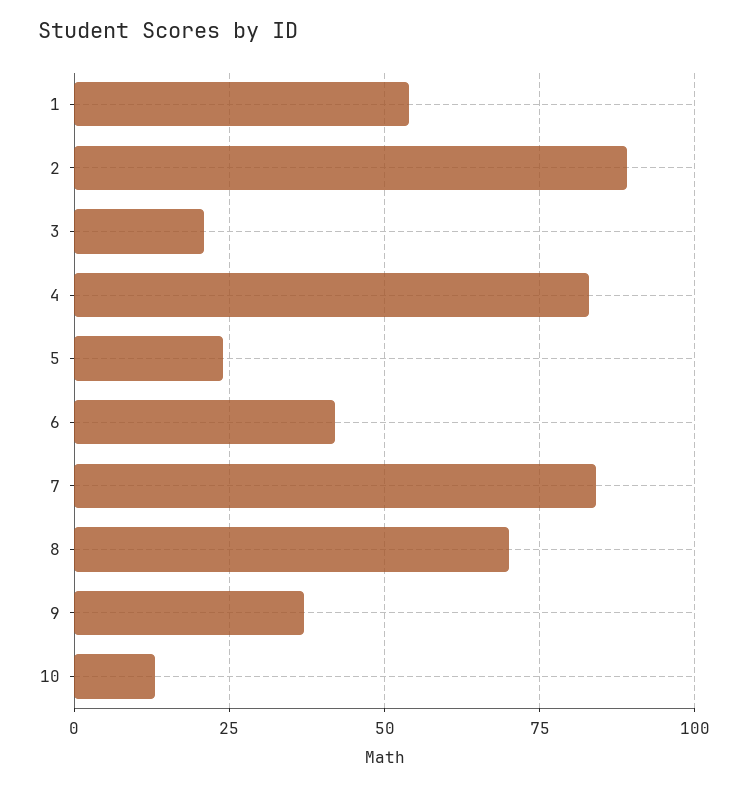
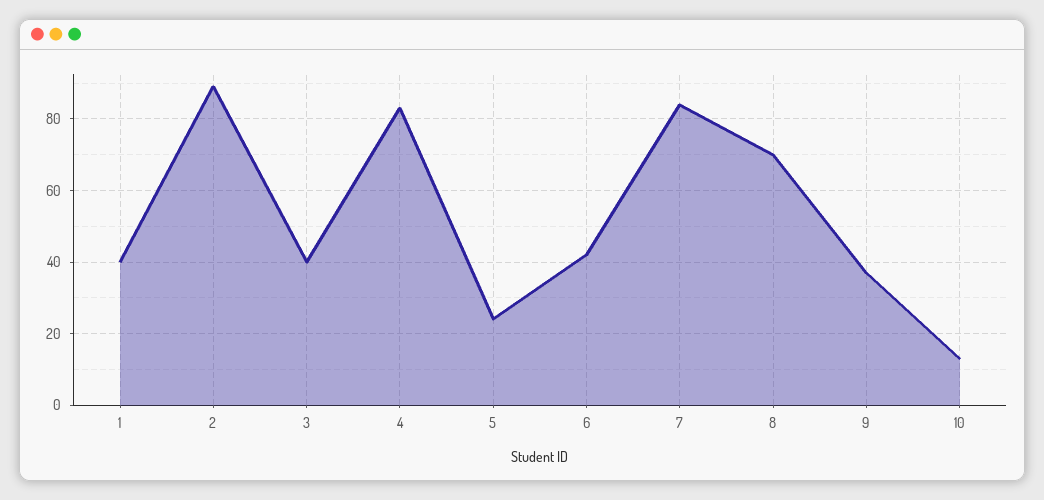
1: 55 -> 40
3: 20 -> 40

